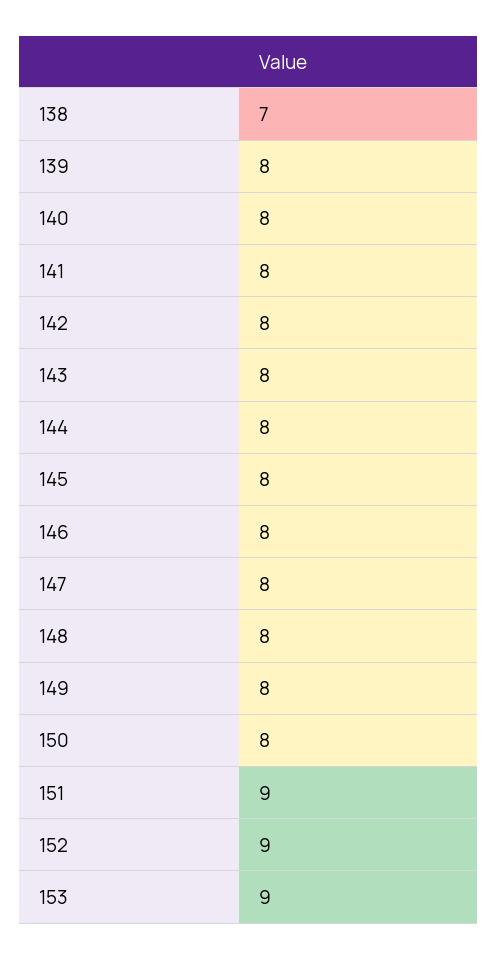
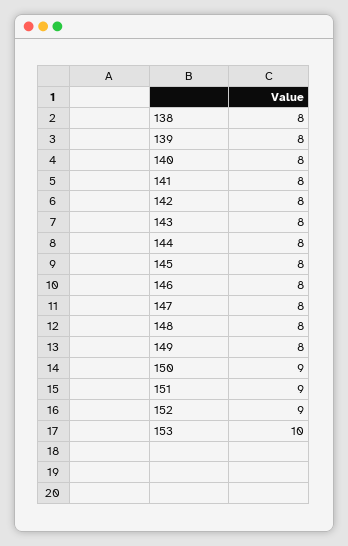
138: 7 -> 8
150: 8 -> 9
153: 9 -> 10

